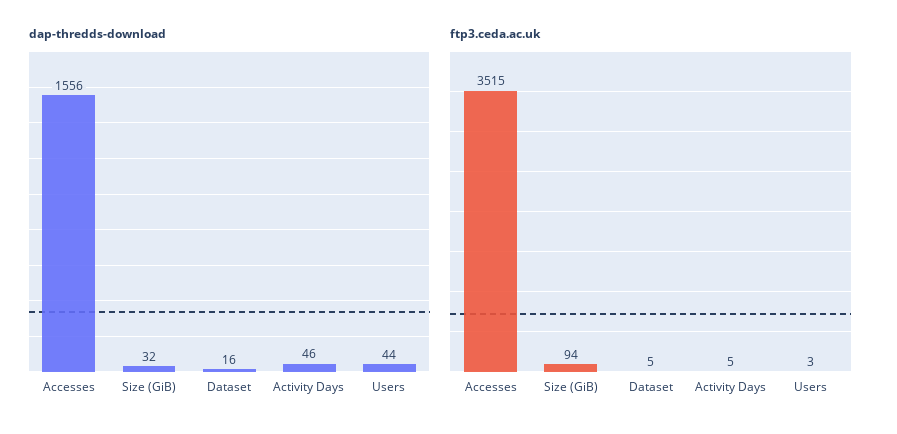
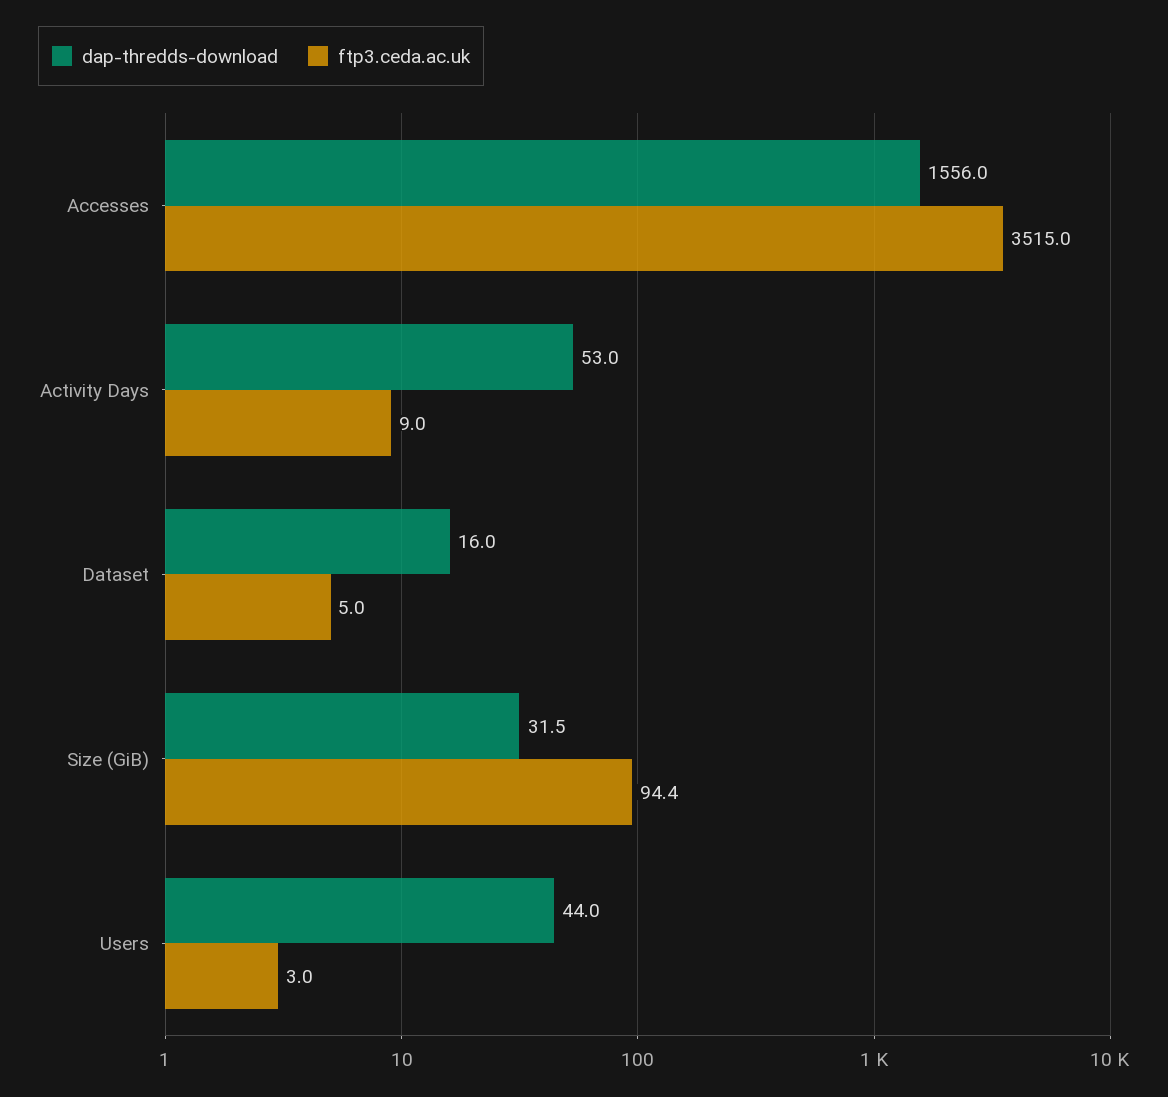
dap-thredds-download, Activity Days: 46 -> 53
ftp3.ceda.ac.uk, Activity Days: 5 -> 9

